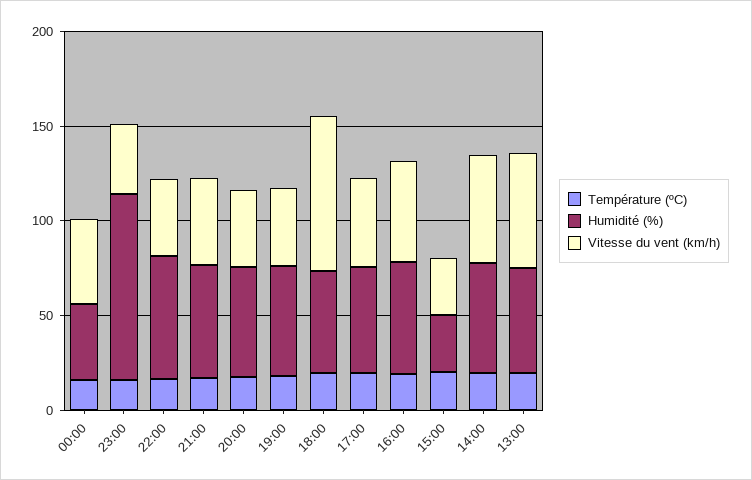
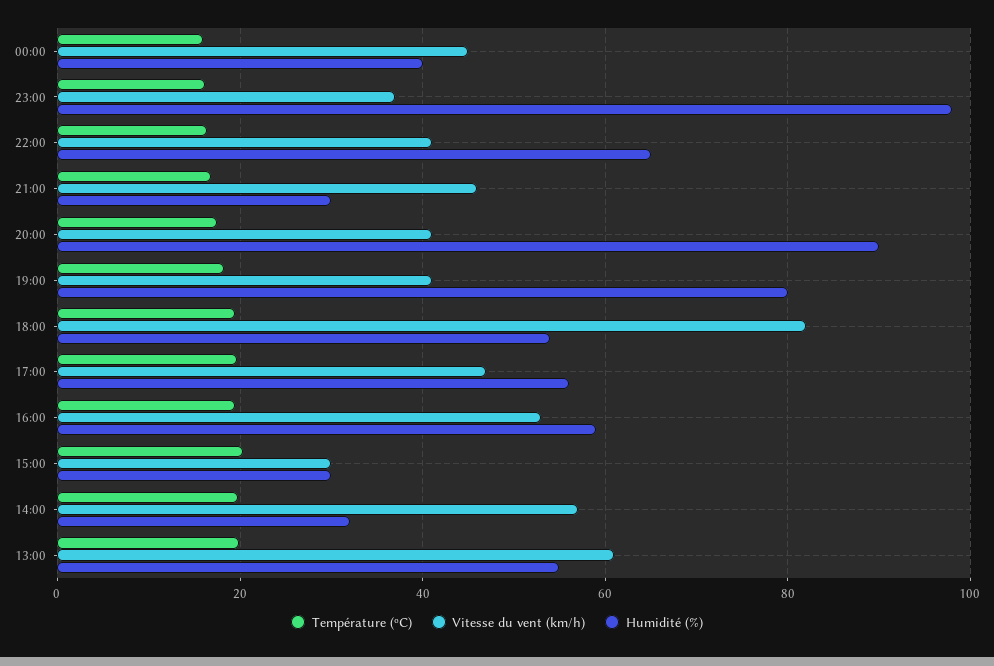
Humidité (%), 21:00: 60 -> 30
Humidité (%), 20:00: 60 -> 90
Humidité (%), 19:00: 60 -> 80
Humidité (%), 14:00: 60 -> 32

